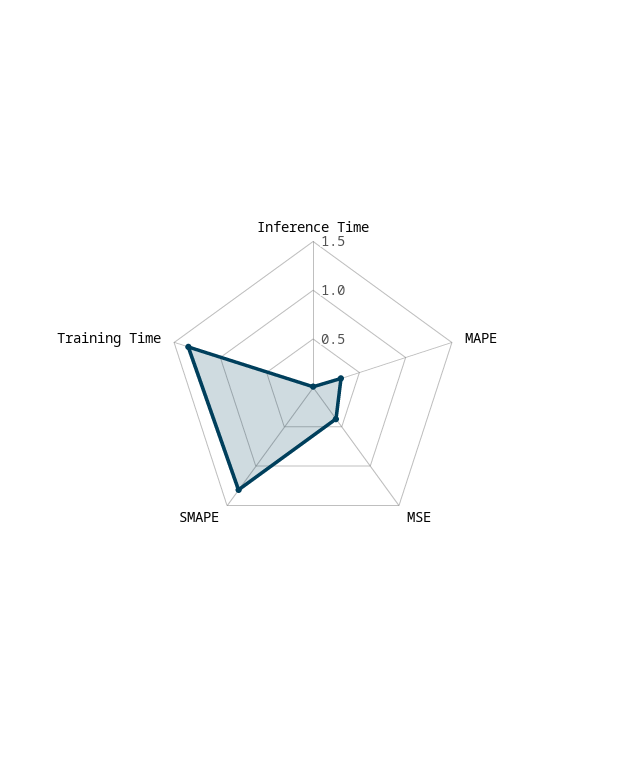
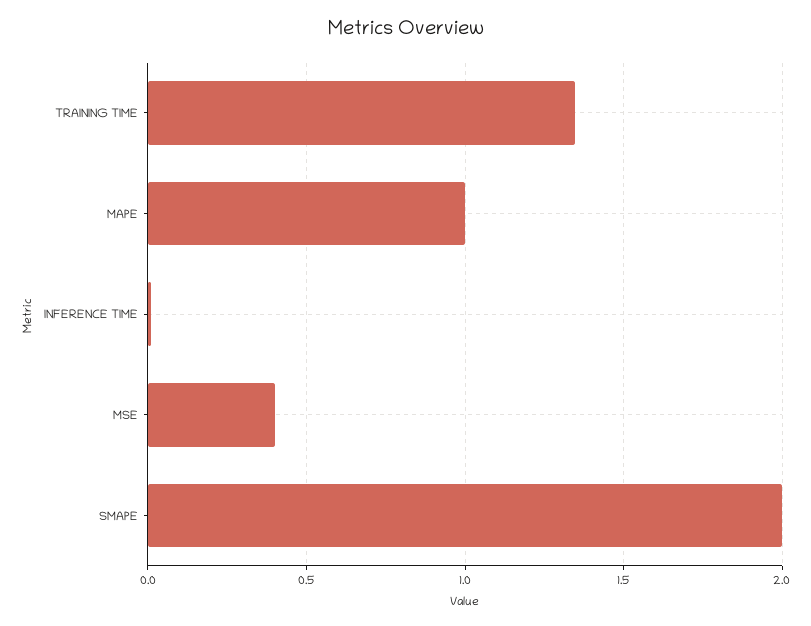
MAPE: 0.3 -> 1
SMAPE: 1.3 -> 2

